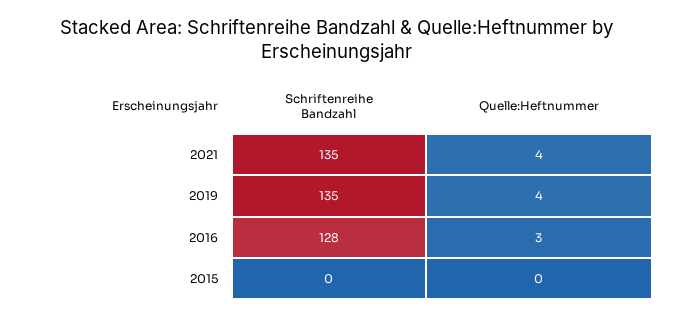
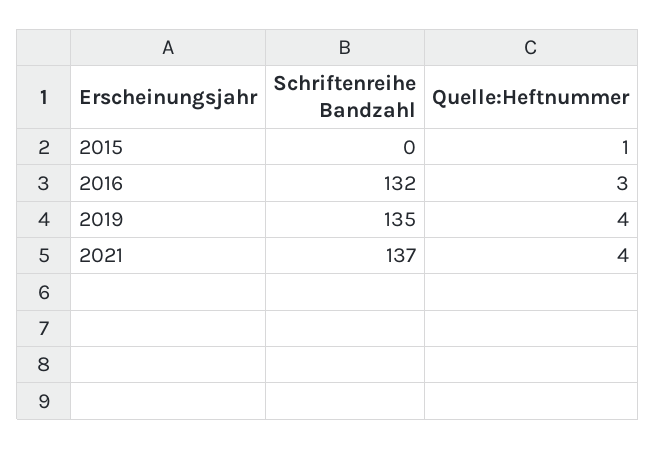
Schriftenreihe Bandzahl, 2021: 135 -> 137
Schriftenreihe Bandzahl, 2016: 128 -> 132
Quelle:Heftnummer, 2015: 0 -> 1

